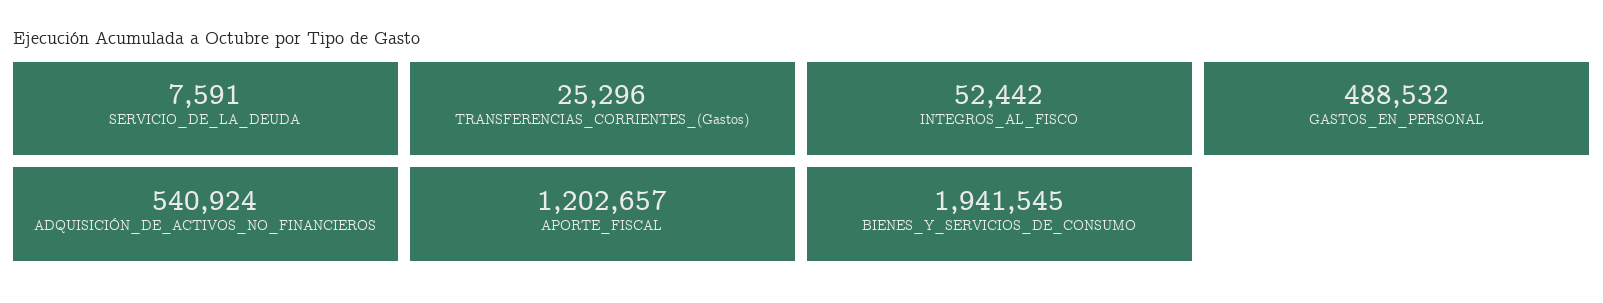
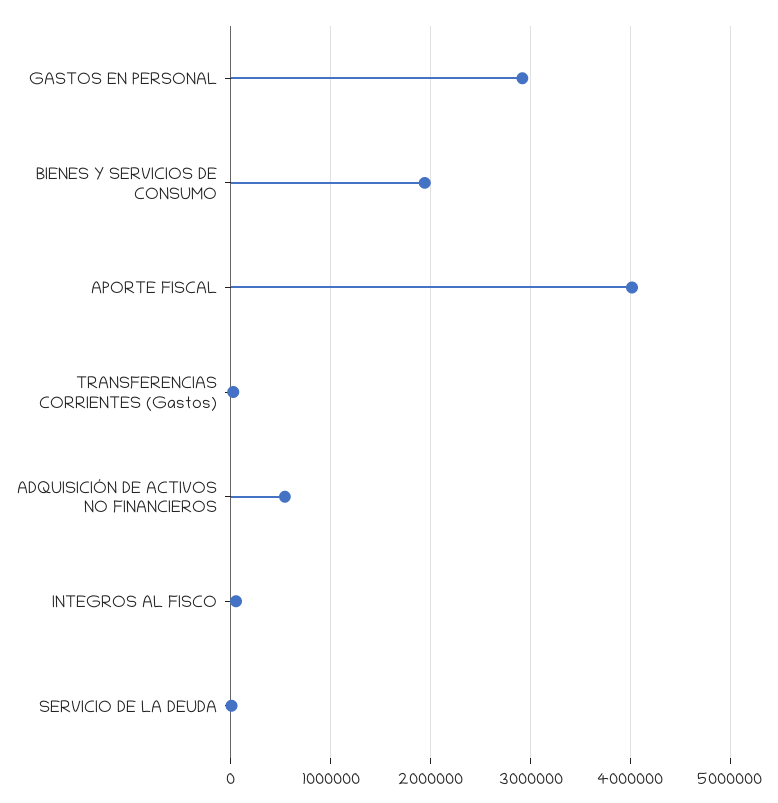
GASTOS_EN_PERSONAL: 488532 -> 2900000
APORTE_FISCAL: 1202657 -> 4000000

